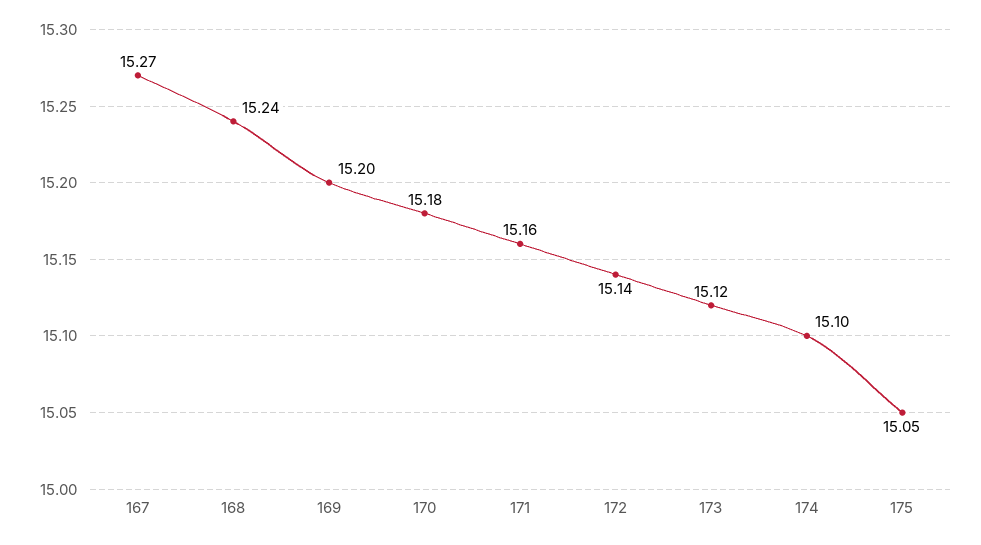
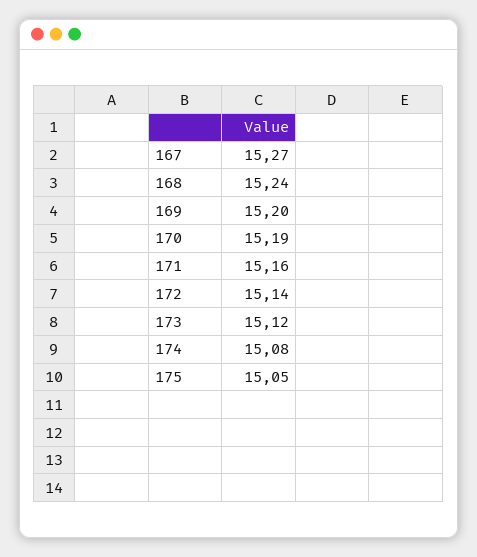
170: 15.18 -> 15.19
174: 15.1 -> 15.08

